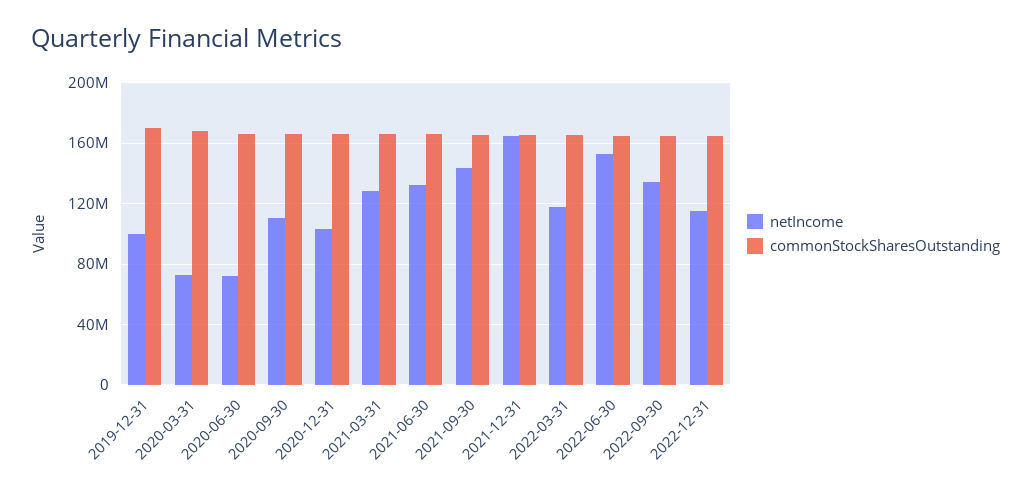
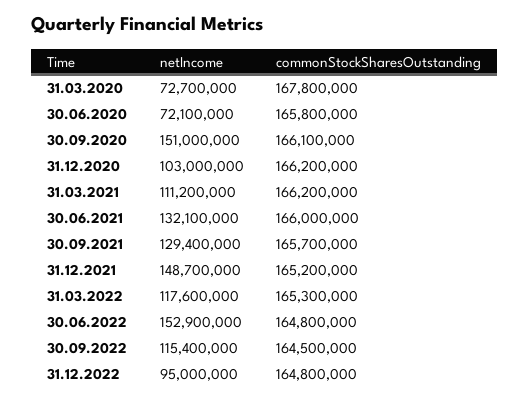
netIncome, 2019-12-31: 100000000 -> none
commonStockSharesOutstanding, 2019-12-31: 170000000 -> none
netIncome, 2020-09-30: 110000000 -> 151000000
netIncome, 2021-03-31: 130000000 -> 111200000
netIncome, 2021-09-30: 145000000 -> 129400000
netIncome, 2021-12-31: 165000000 -> 148700000
netIncome, 2022-09-30: 135000000 -> 115400000
netIncome, 2022-12-31: 115000000 -> 95000000

